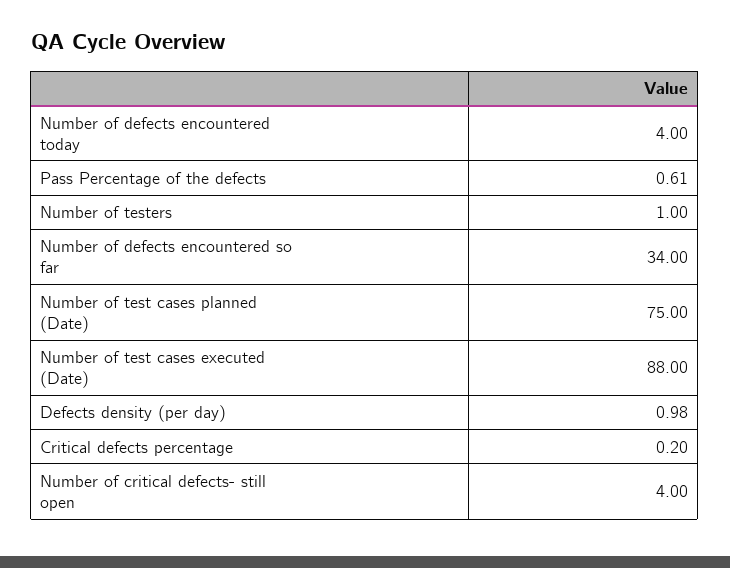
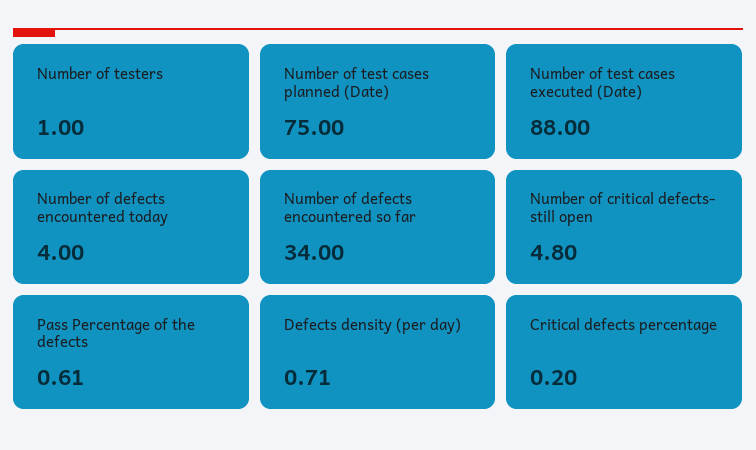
Defects density (per day): 0.98 -> 0.71
Number of critical defects- still open: 4 -> 4.8

